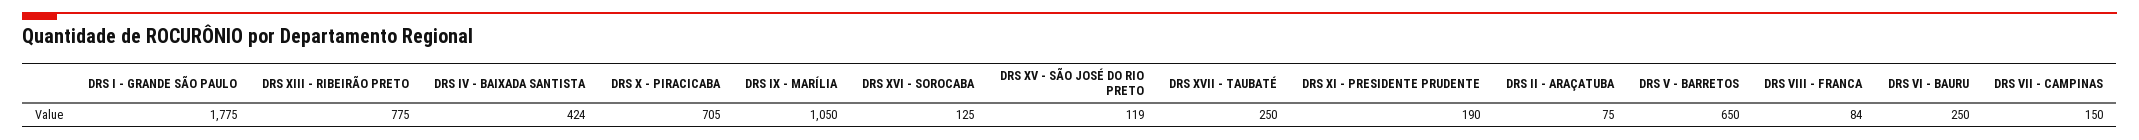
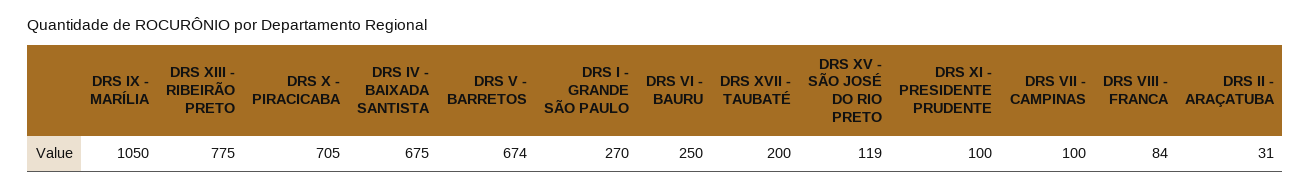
DRS I - GRANDE SÃO PAULO: 1775 -> 270
DRS IV - BAIXADA SANTISTA: 424 -> 675
DRS XVI - SOROCABA: 125 -> none
DRS XVII - TAUBATÉ: 250 -> 200
DRS XI - PRESIDENTE PRUDENTE: 190 -> 100
DRS II - ARAÇATUBA: 75 -> 31
DRS V - BARRETOS: 650 -> 674
DRS VII - CAMPINAS: 150 -> 100

